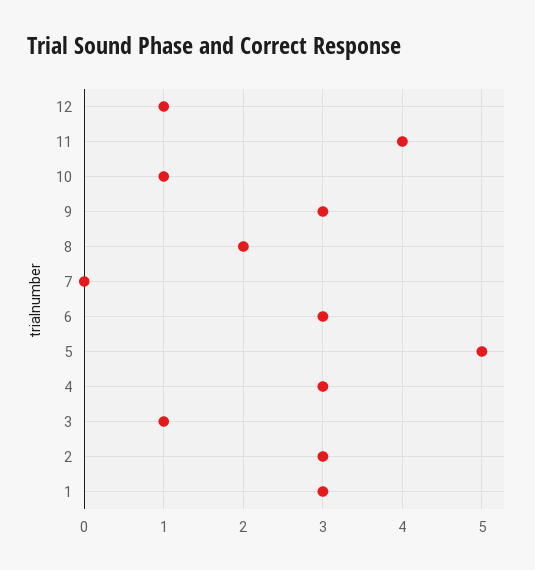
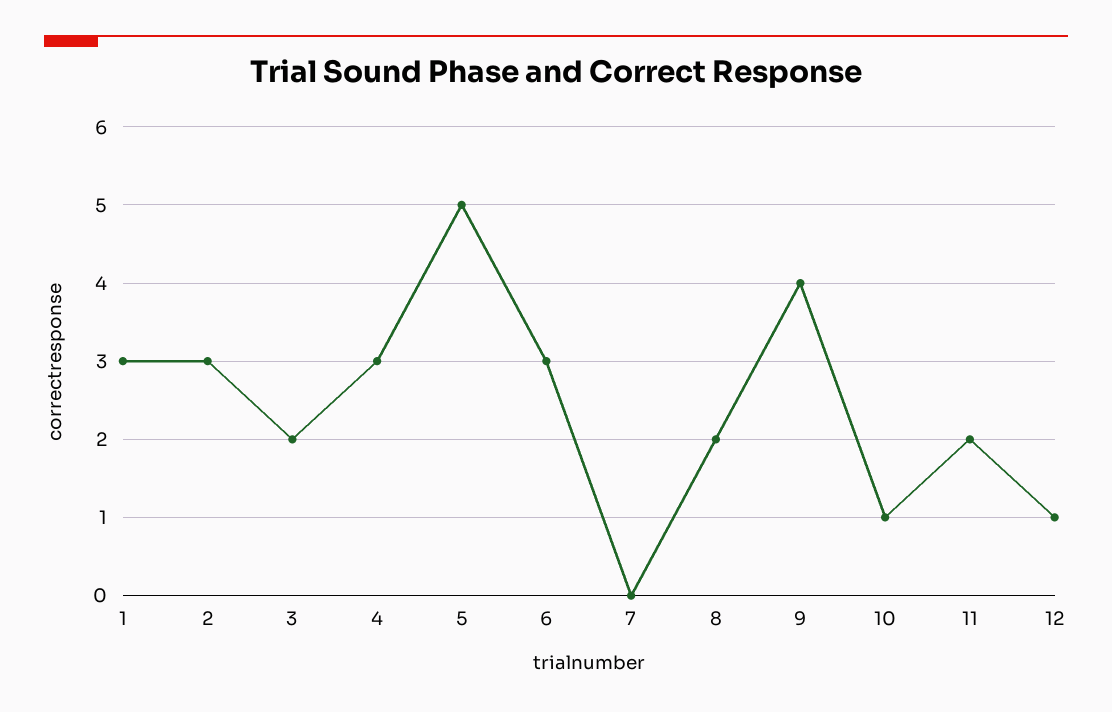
11: 4 -> 2
9: 3 -> 4
3: 1 -> 2

